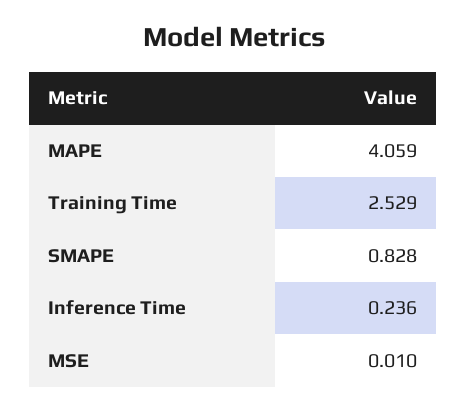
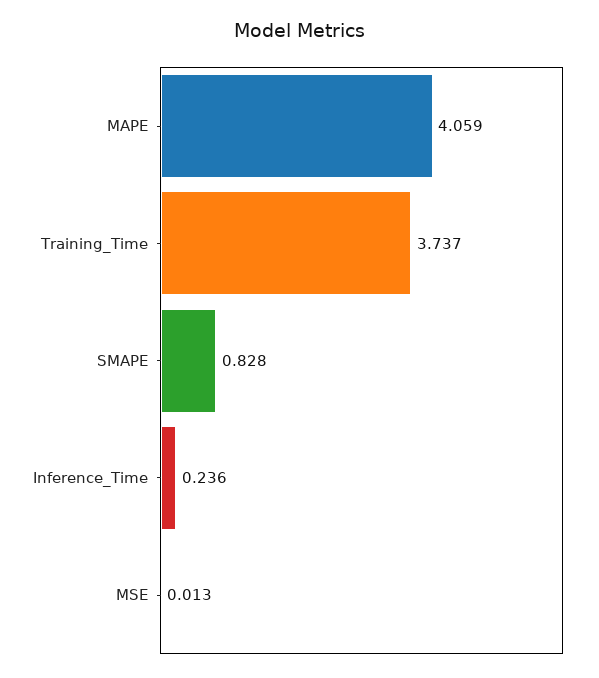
Training Time: 2.529 -> 3.737
MSE: 0.01 -> 0.013

